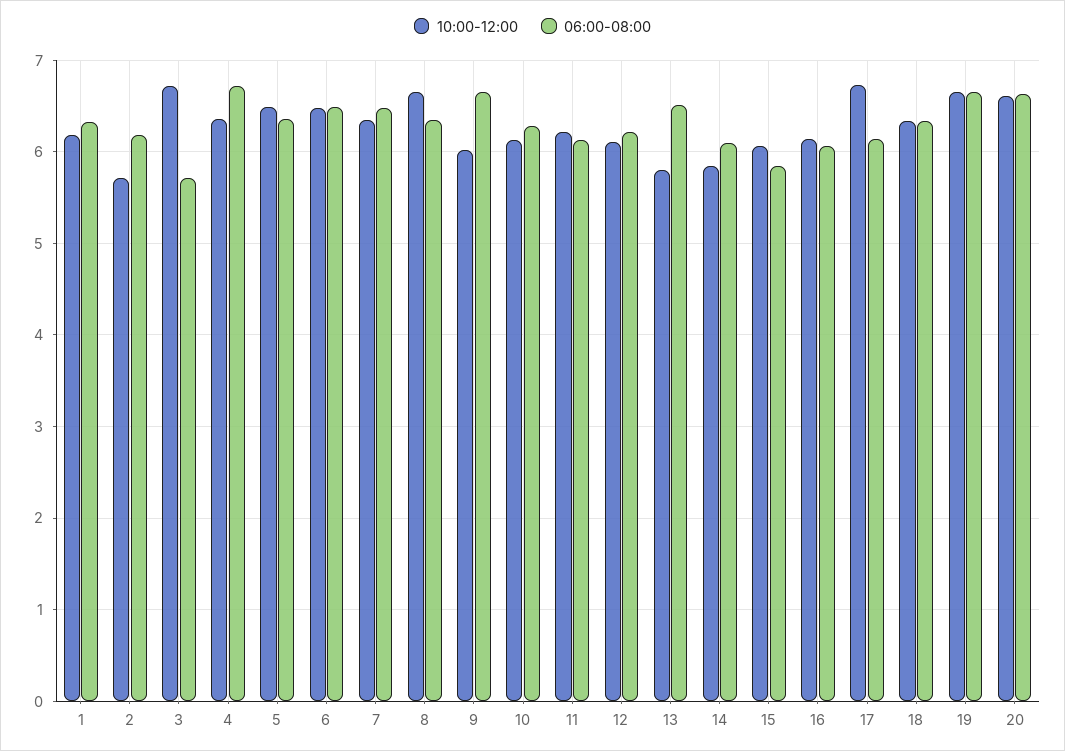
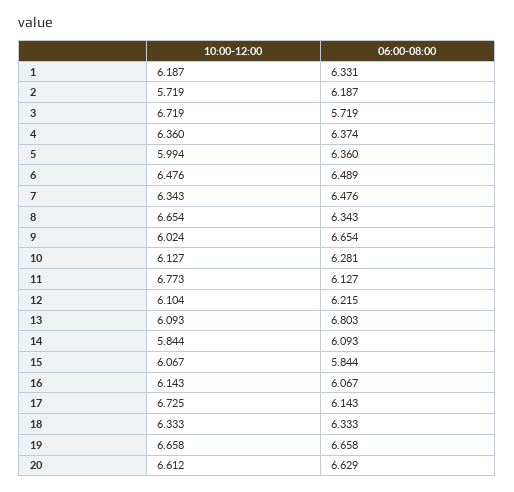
06:00-08:00, 4: 6.7 -> 6.374
10:00-12:00, 5: 6.5 -> 5.994
10:00-12:00, 11: 6.2 -> 6.773
10:00-12:00, 13: 5.8 -> 6.093
06:00-08:00, 13: 6.5 -> 6.803

